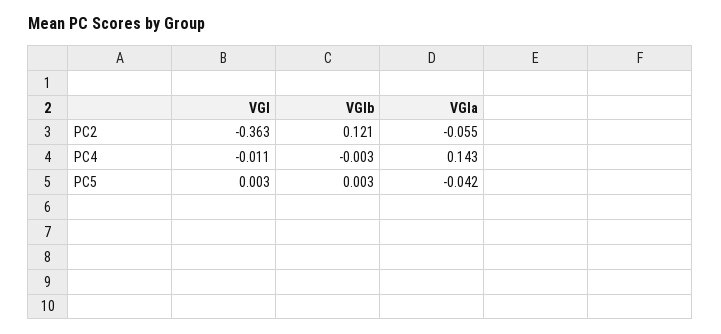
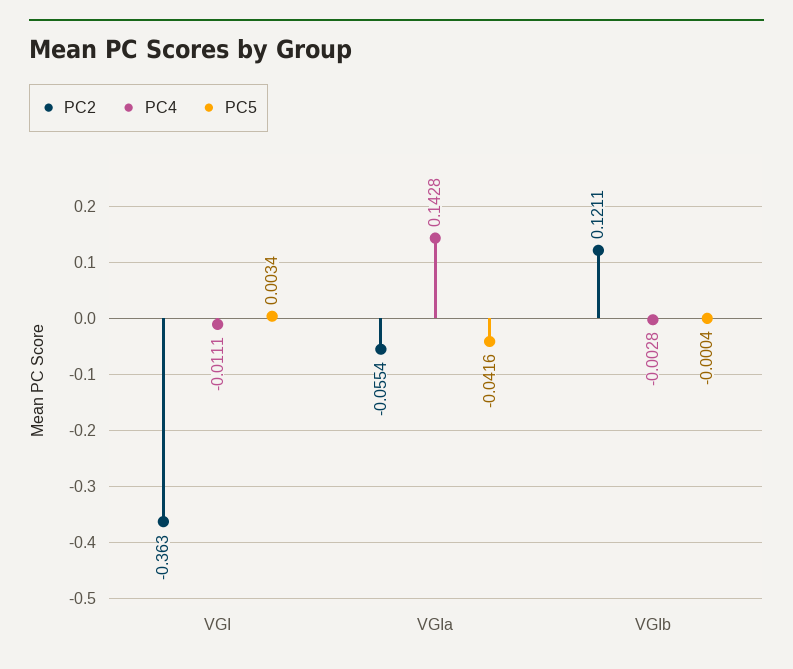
PC5, VGIb: 0.003 -> -0.0004

